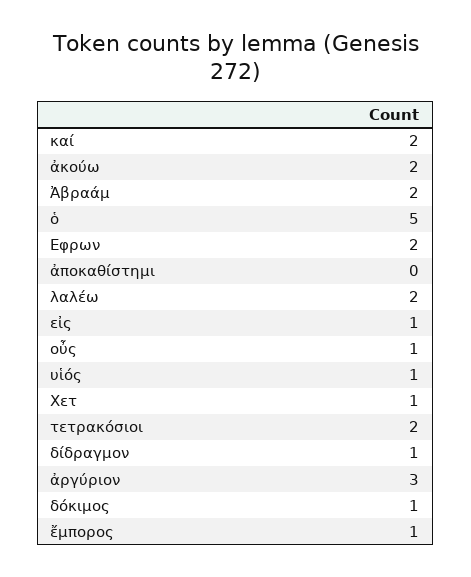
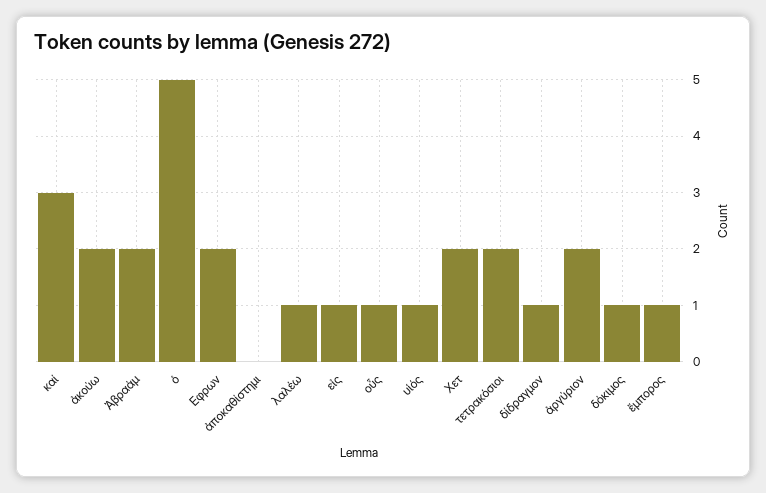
καί: 2 -> 3
λαλέω: 2 -> 1
Χετ: 1 -> 2
ἀργύριον: 3 -> 2

